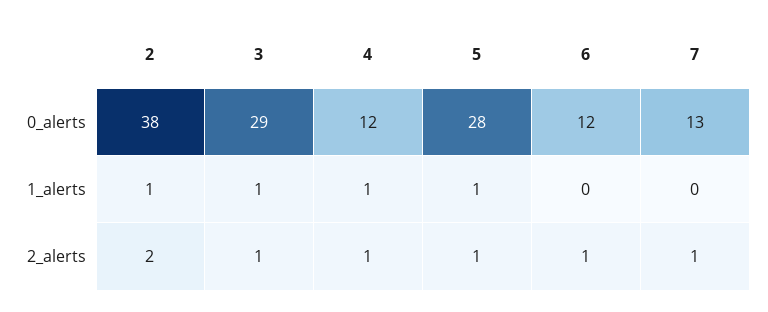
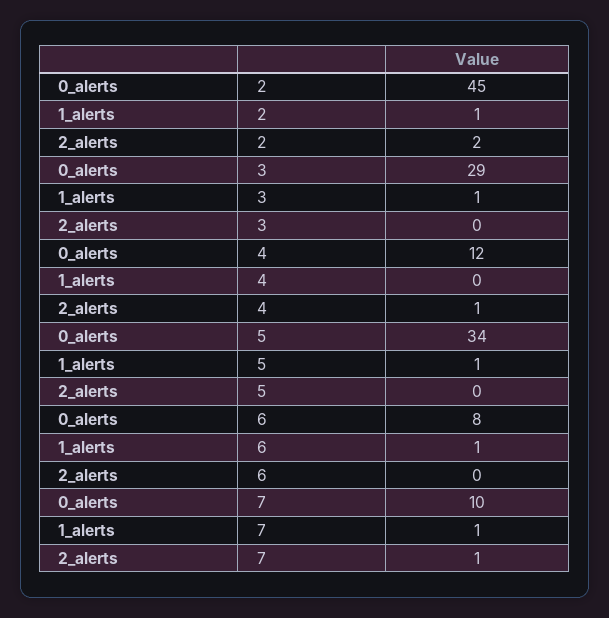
2, 0_alerts: 38 -> 45
5, 0_alerts: 28 -> 34
6, 0_alerts: 12 -> 8
7, 0_alerts: 13 -> 10
4, 1_alerts: 1 -> 0
6, 1_alerts: 0 -> 1
7, 1_alerts: 0 -> 1
3, 2_alerts: 1 -> 0
5, 2_alerts: 1 -> 0
6, 2_alerts: 1 -> 0

